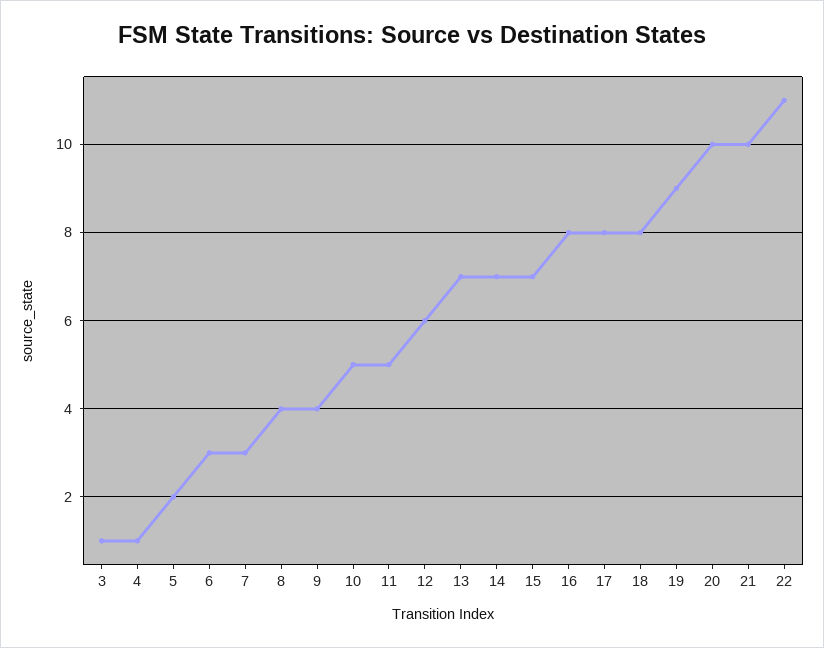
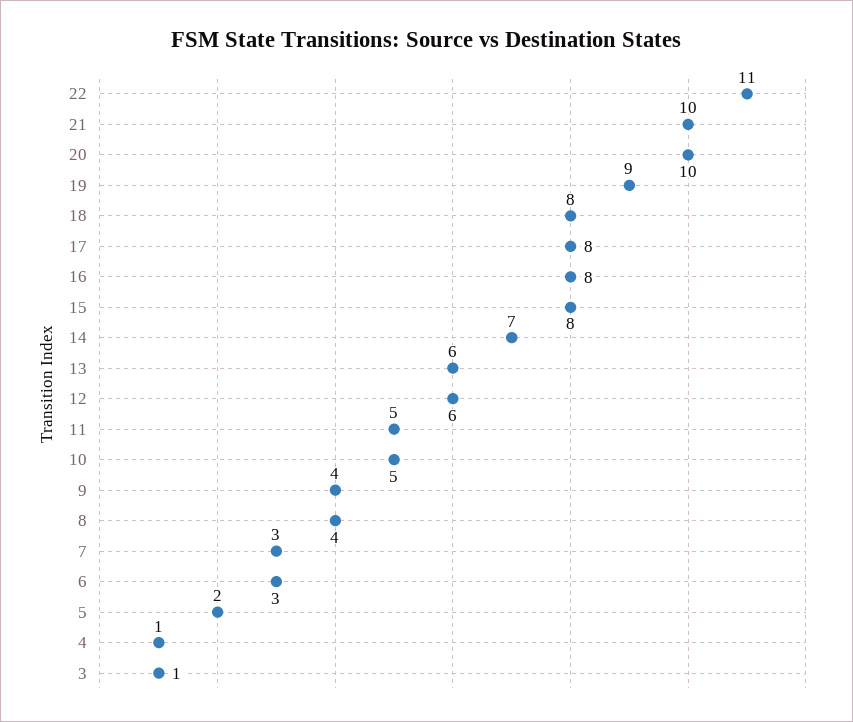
13: 7 -> 6
15: 7 -> 8

